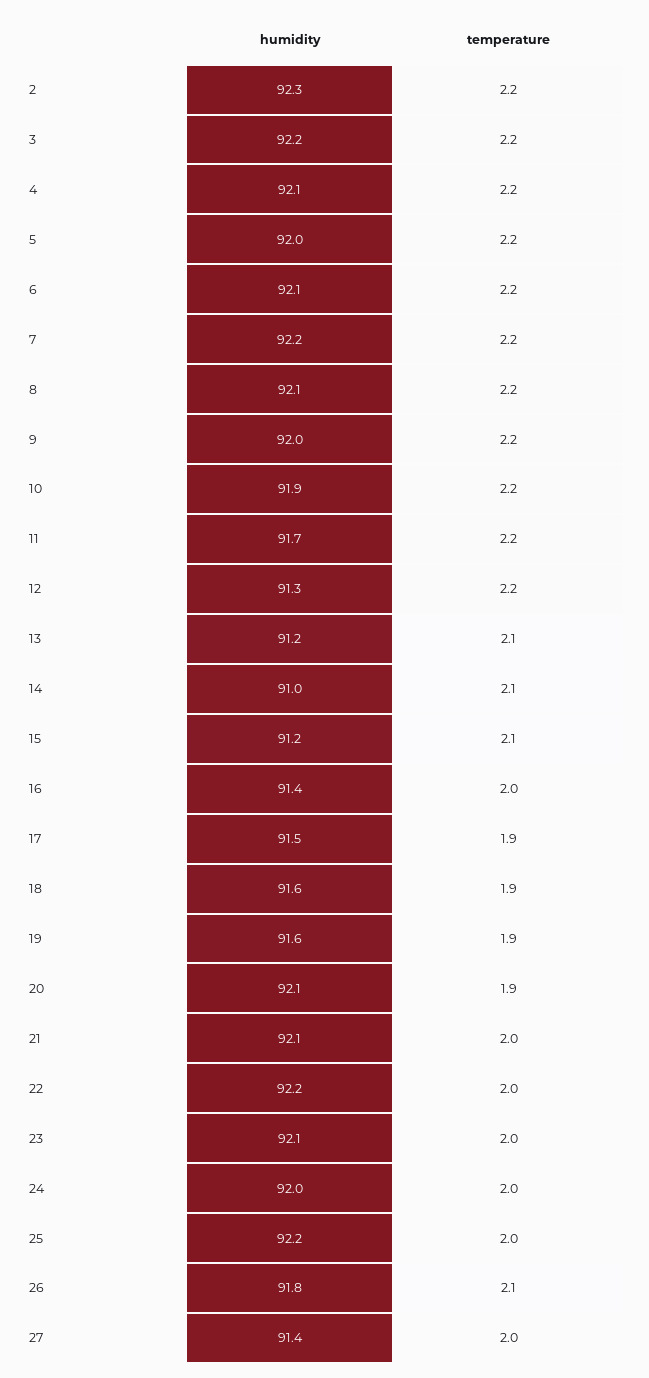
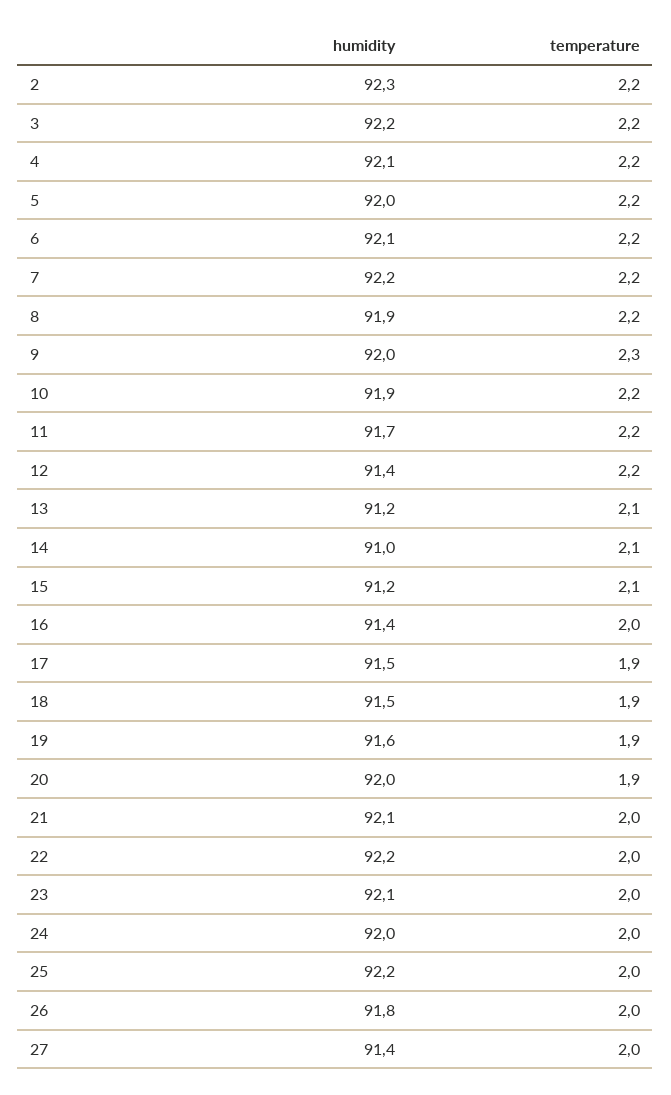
humidity, 8: 92.1 -> 91.9
temperature, 9: 2.2 -> 2.3
humidity, 12: 91.3 -> 91.4
humidity, 18: 91.6 -> 91.5
humidity, 20: 92.1 -> 92
temperature, 26: 2.1 -> 2

